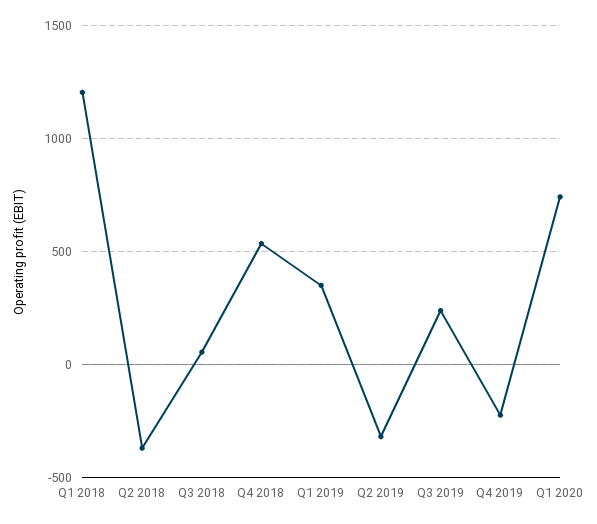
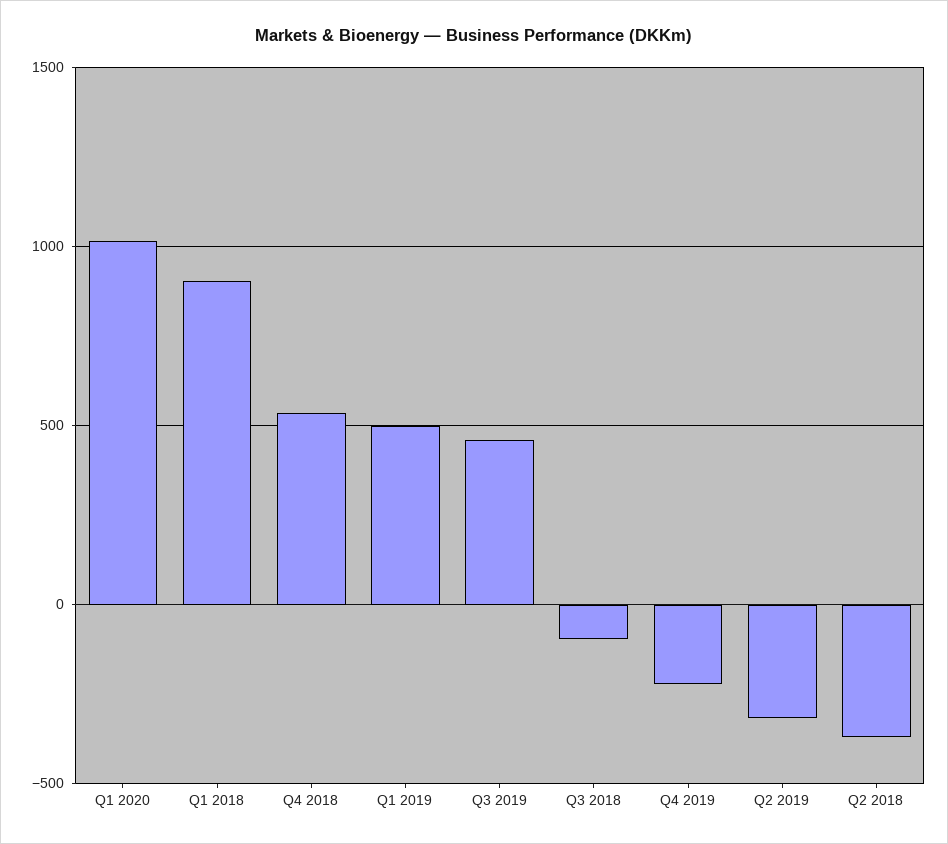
Q1 2018: 1200 -> 900
Q3 2018: 50 -> -100
Q1 2019: 350 -> 500
Q3 2019: 250 -> 450
Q1 2020: 750 -> 1000

